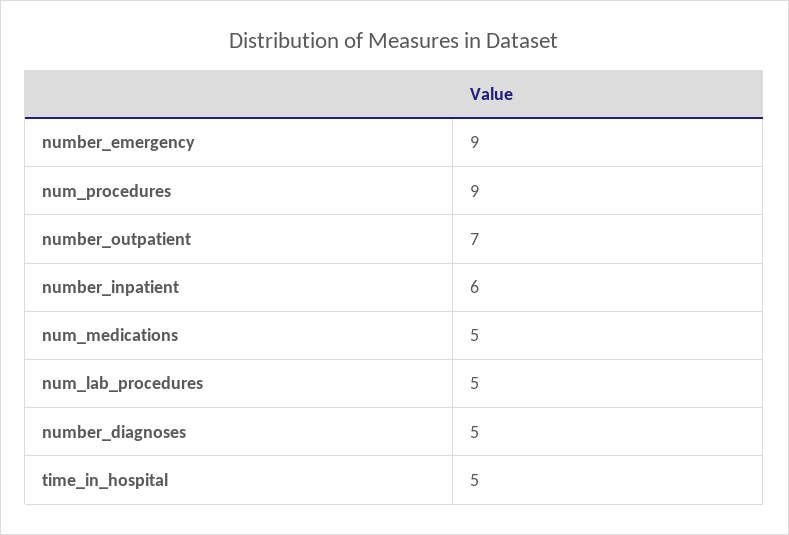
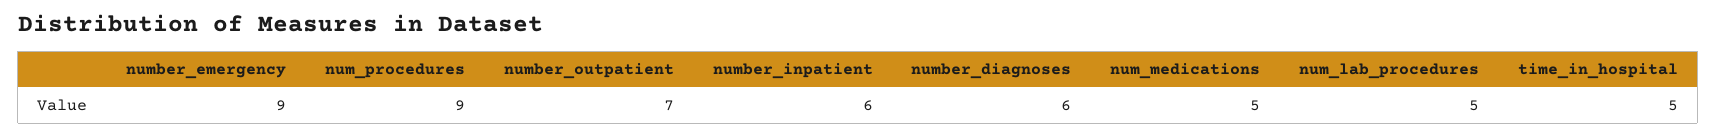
number_diagnoses: 5 -> 6

